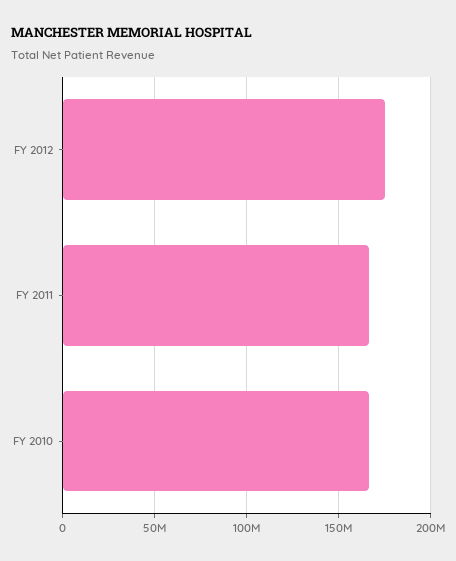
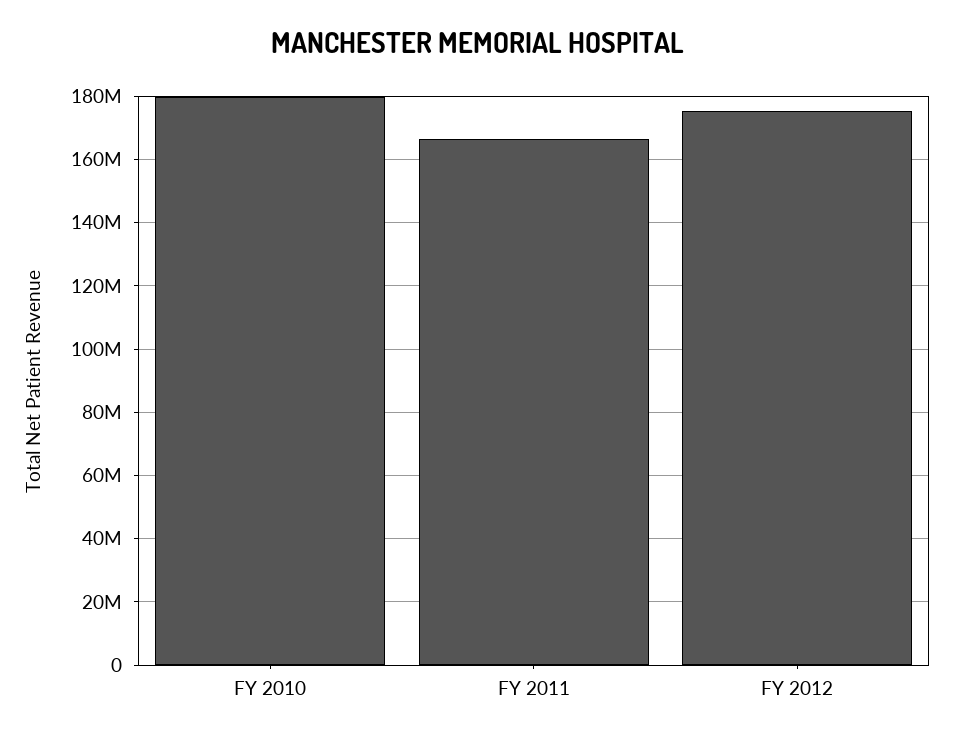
FY 2010: 165000000 -> 180000000

